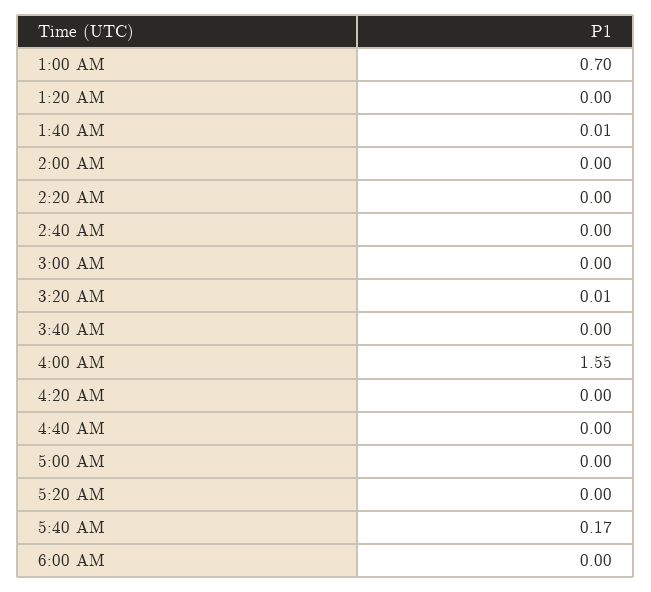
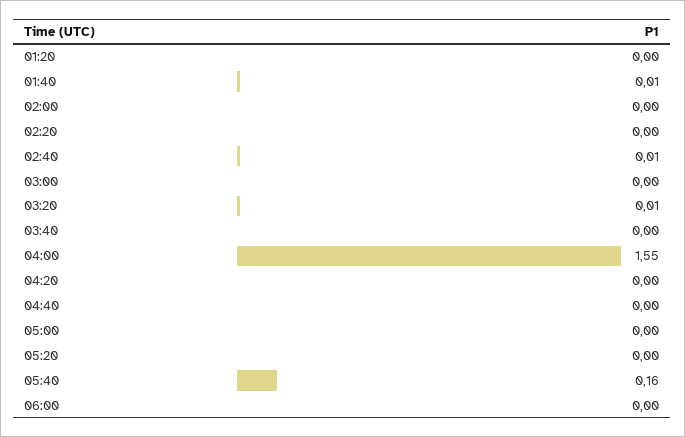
1:00 AM: 0.7 -> none
2:40 AM: 0 -> 0.01
5:40 AM: 0.17 -> 0.16

